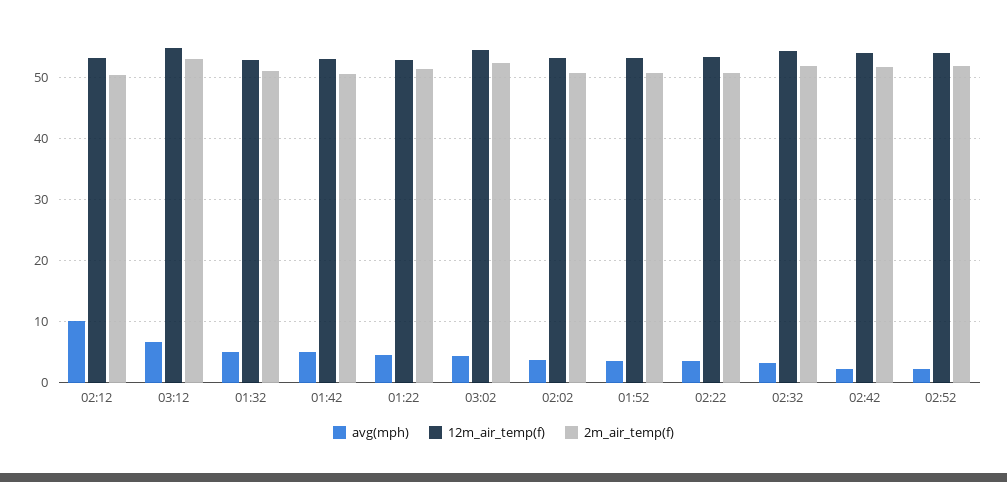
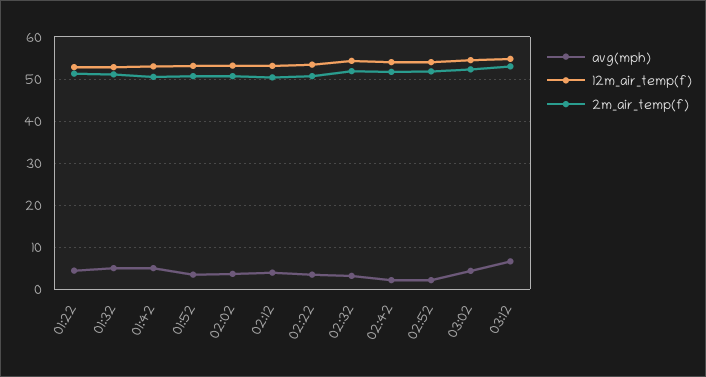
avg(mph), 02:12: 10 -> 4

